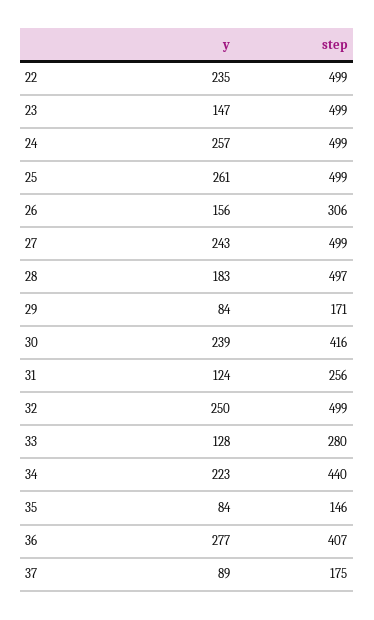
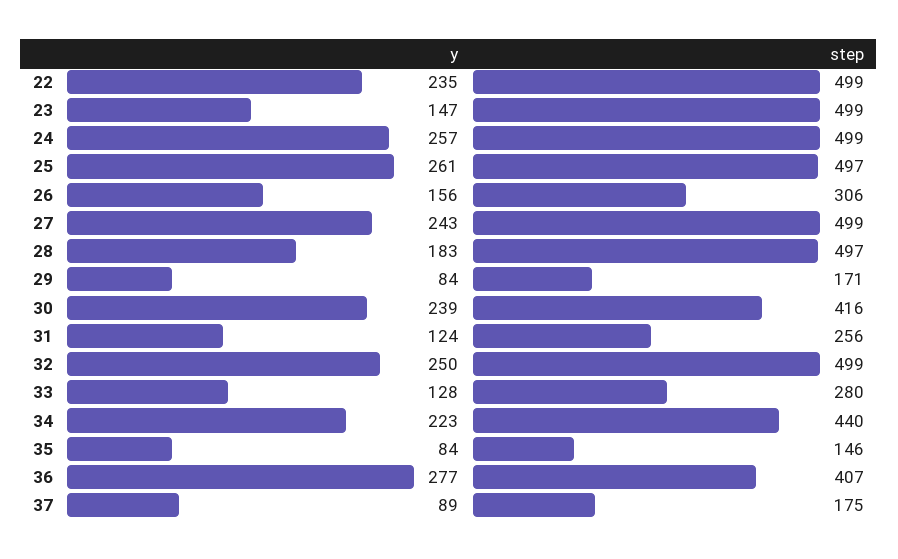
step, 25: 499 -> 497

